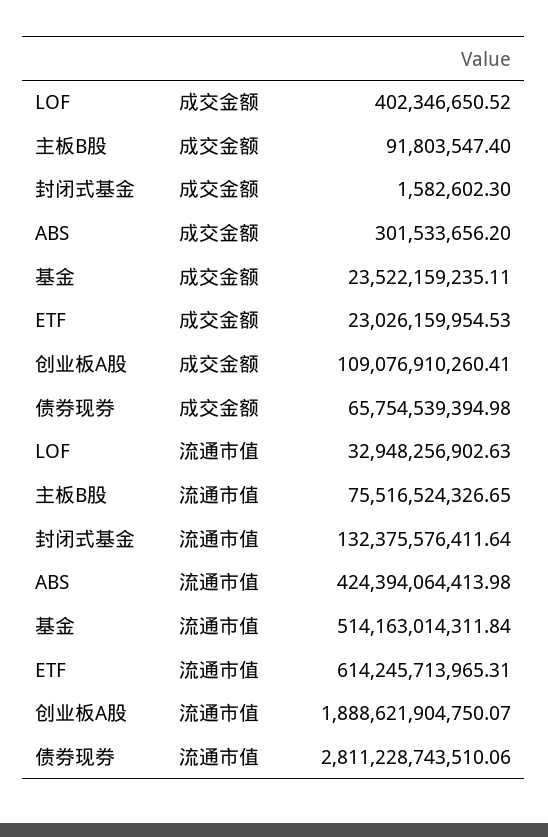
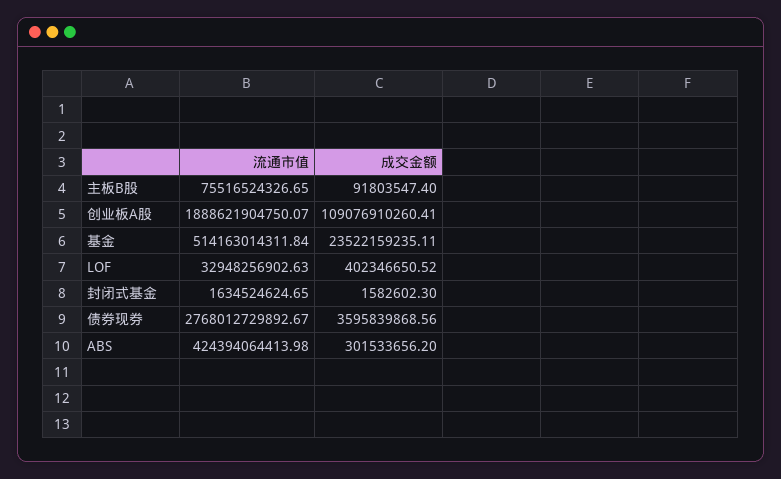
ETF, 成交金额: 23026159954.53 -> none
债券现券, 成交金额: 65754539394.98 -> 3595839868.56
封闭式基金, 流通市值: 132375576411.64 -> 1634524624.65
ETF, 流通市值: 614245713965.31 -> none
债券现券, 流通市值: 2811228743510.06 -> 2768012729892.67

